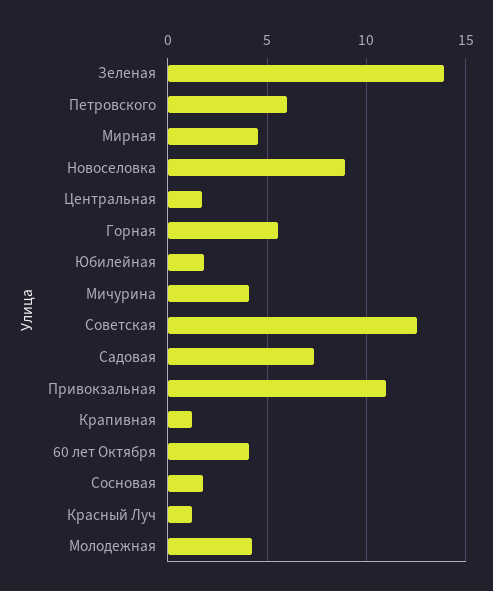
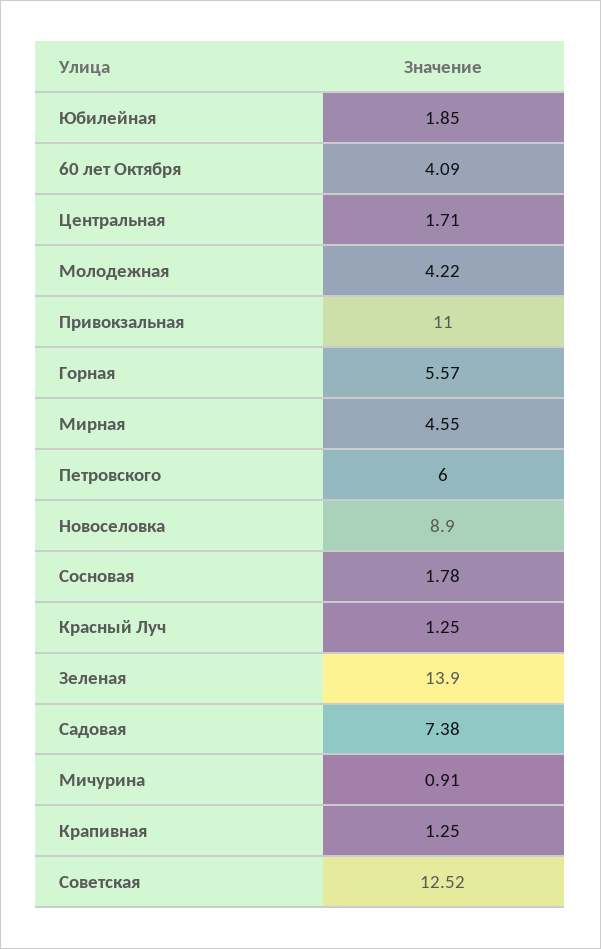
Мичурина: 4 -> 0.91

